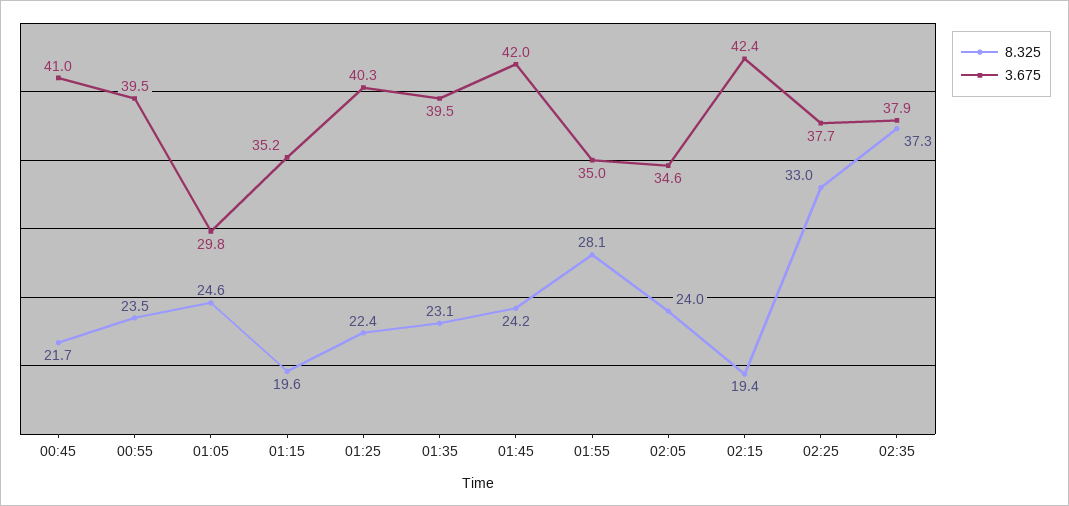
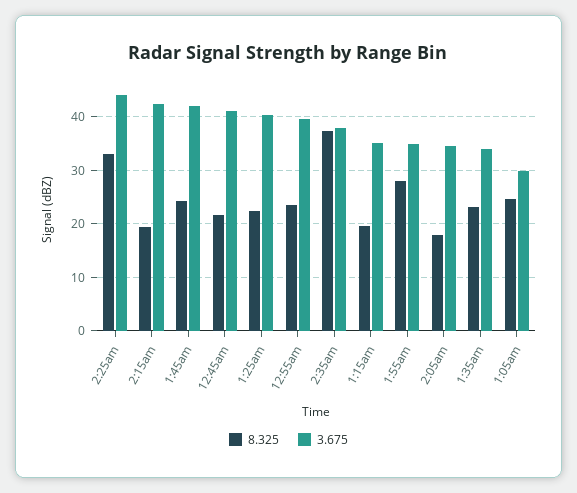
3.675, 01:35: 39.5 -> 34
8.325, 02:05: 24 -> 18
3.675, 02:25: 37.7 -> 44

